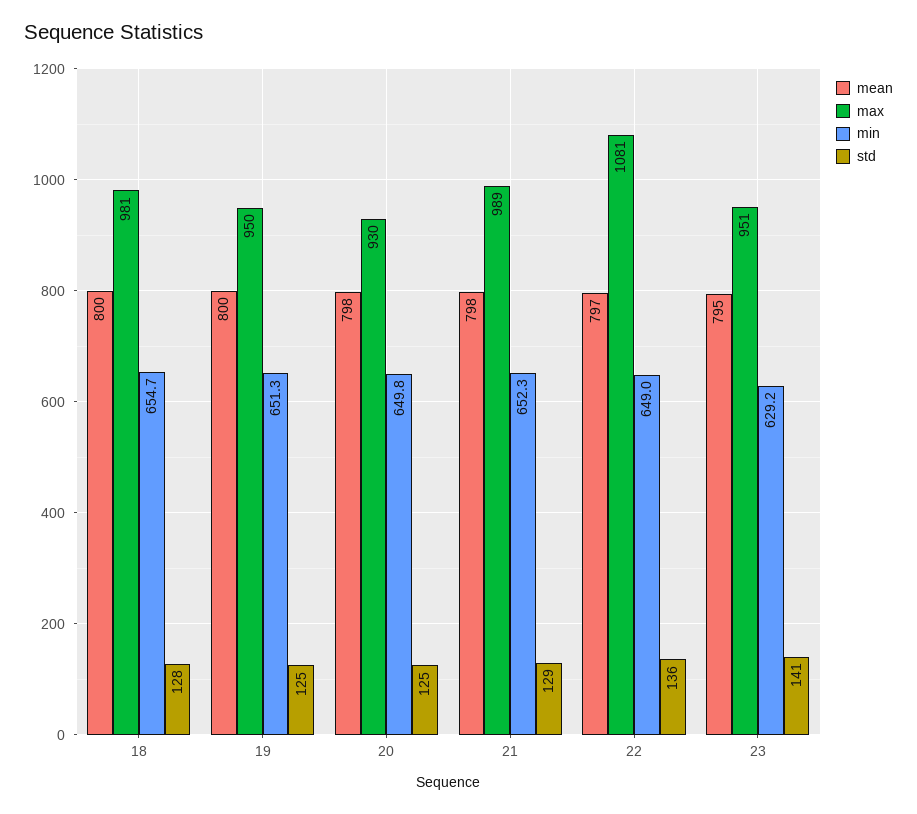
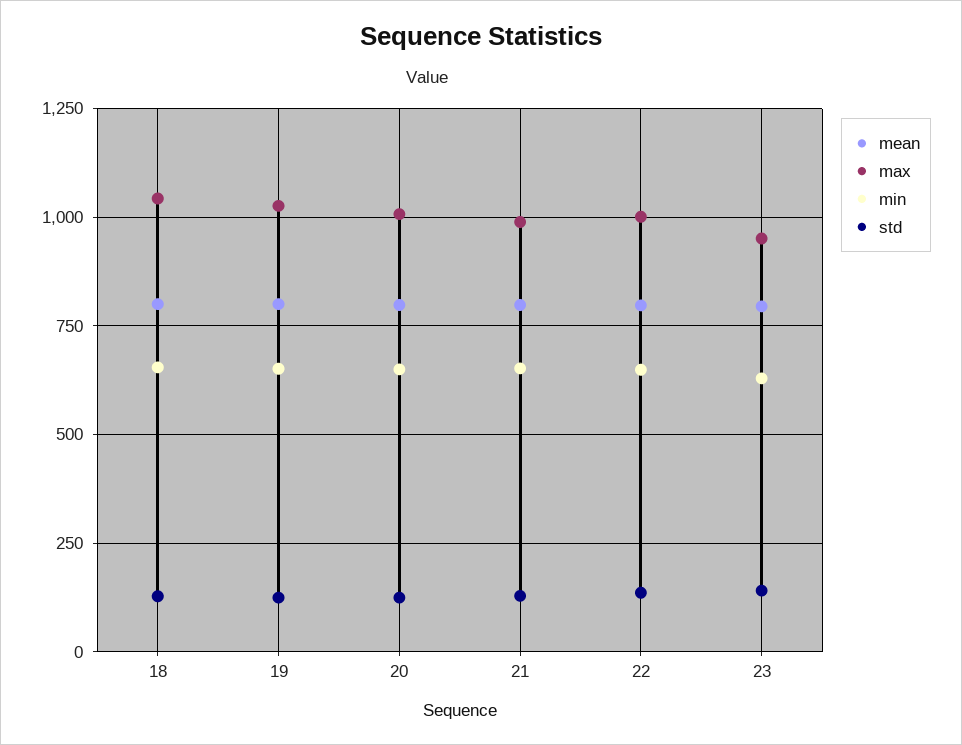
max, 18: 981 -> 1050
max, 19: 950 -> 1025
max, 20: 930 -> 1000
max, 22: 1081 -> 1000

